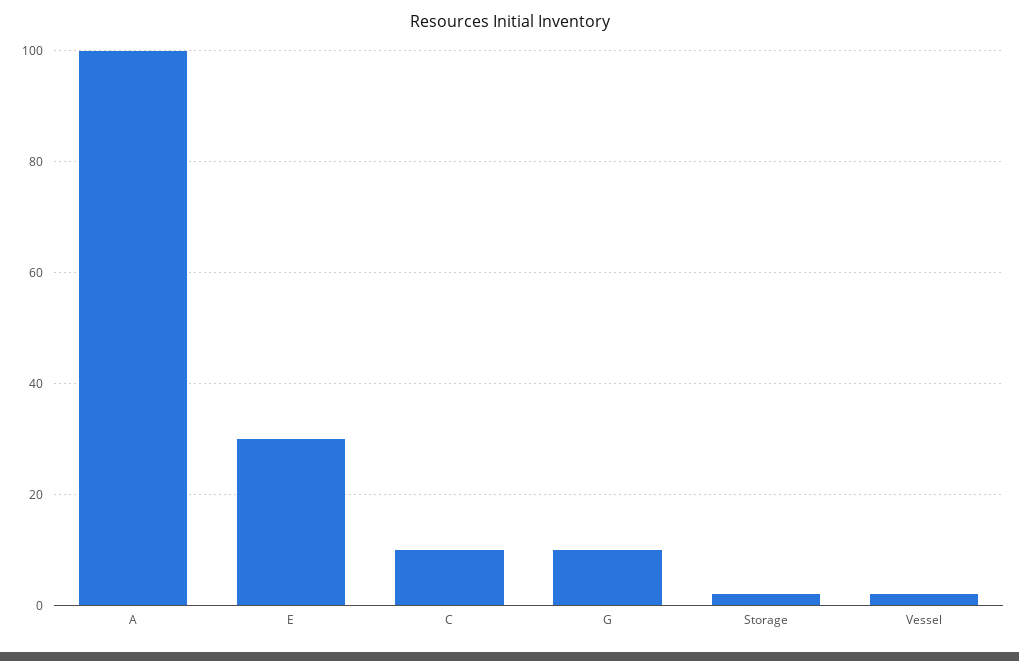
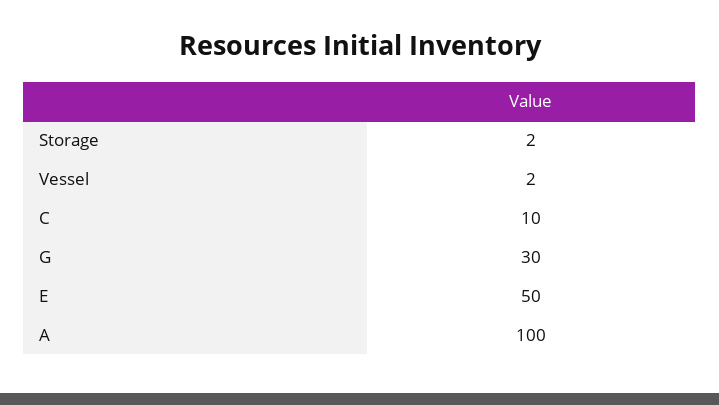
E: 30 -> 50
G: 10 -> 30

